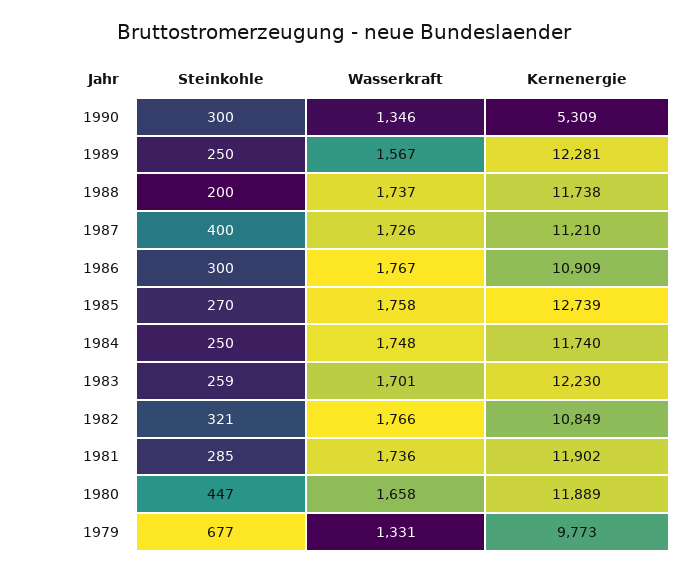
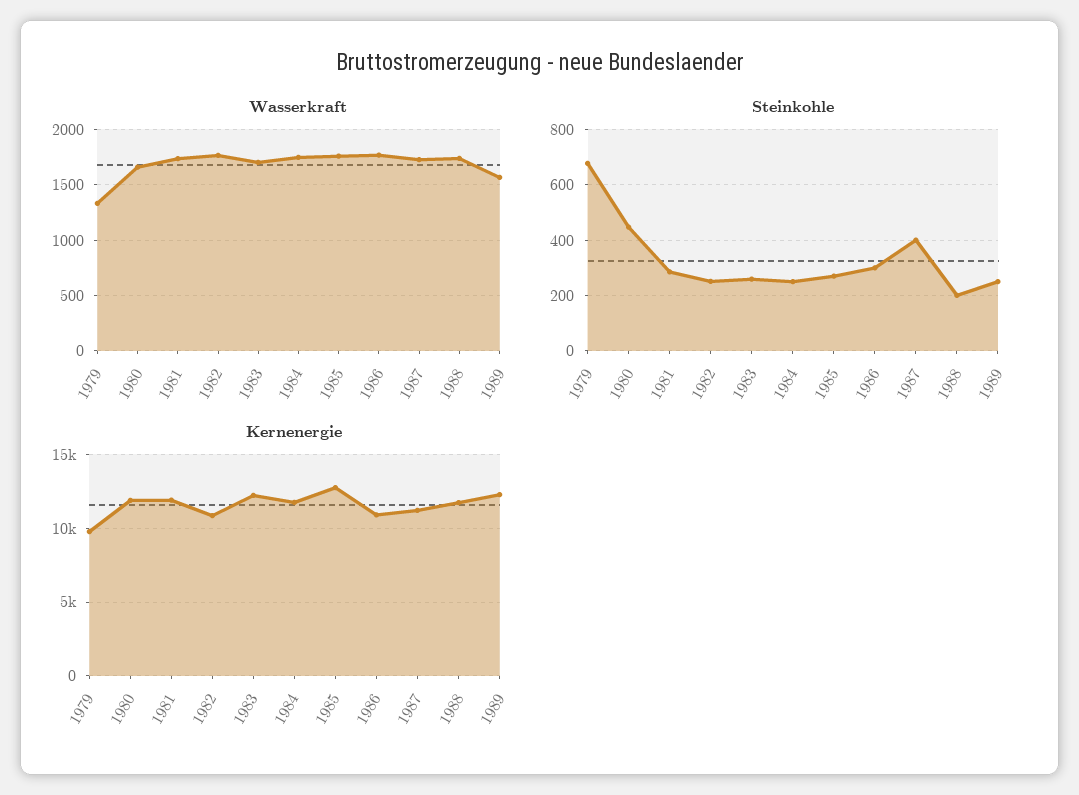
Steinkohle, 1990: 300 -> none
Wasserkraft, 1990: 1346 -> none
Kernenergie, 1990: 5309 -> none
Steinkohle, 1982: 321 -> 250

